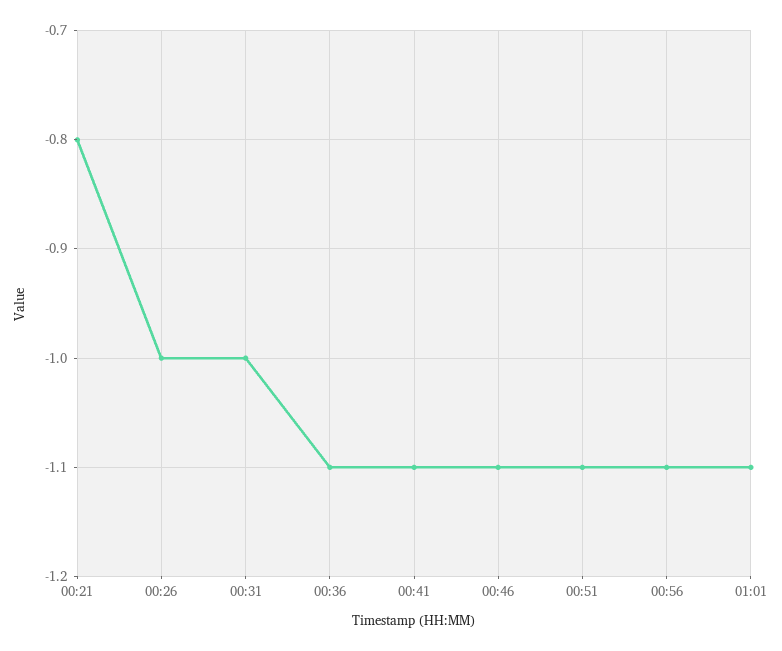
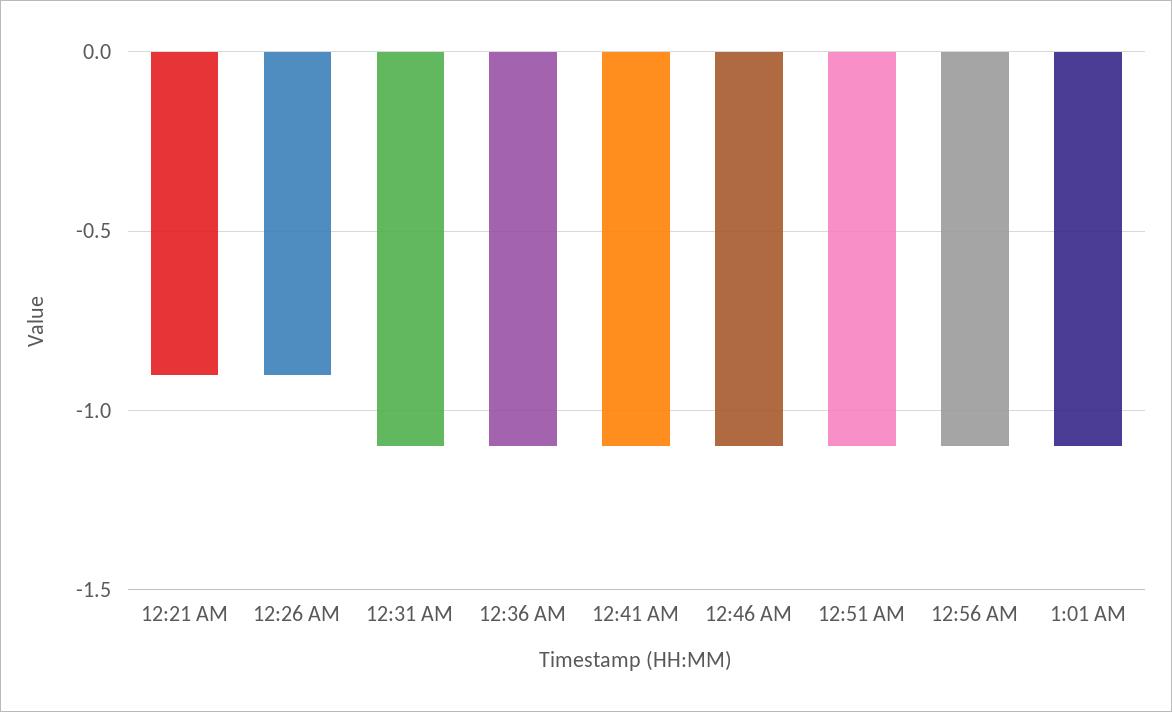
00:21: -0.8 -> -0.9
00:26: -1 -> -0.9
00:31: -1 -> -1.1

